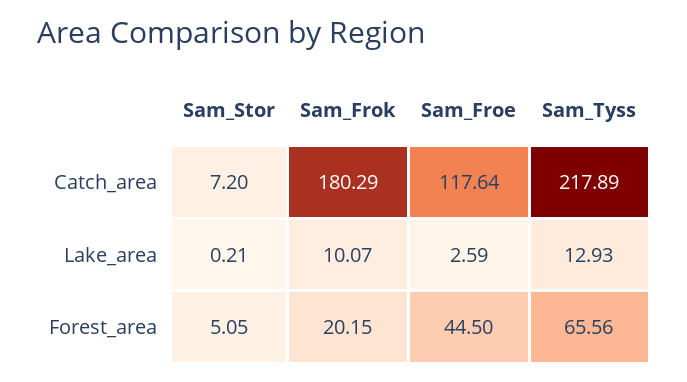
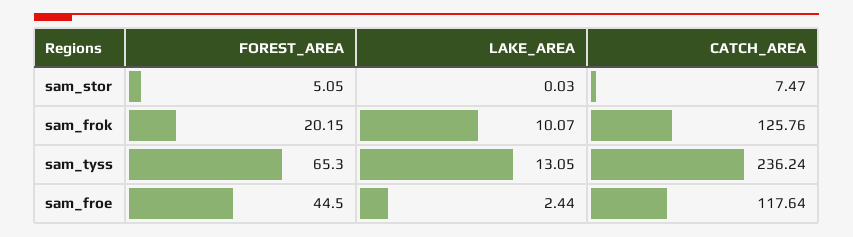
Sam_Stor, Catch_area: 7.2 -> 7.47
Sam_Frok, Catch_area: 180.29 -> 125.76
Sam_Tyss, Catch_area: 217.89 -> 236.24
Sam_Stor, Lake_area: 0.21 -> 0.03
Sam_Froe, Lake_area: 2.59 -> 2.44
Sam_Tyss, Lake_area: 12.93 -> 13.05
Sam_Tyss, Forest_area: 65.56 -> 65.3

